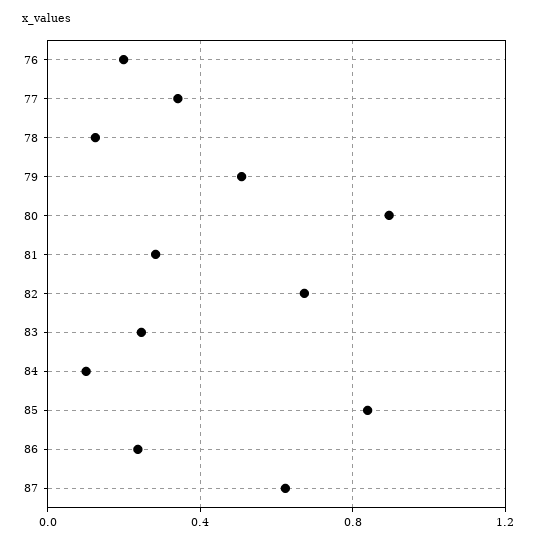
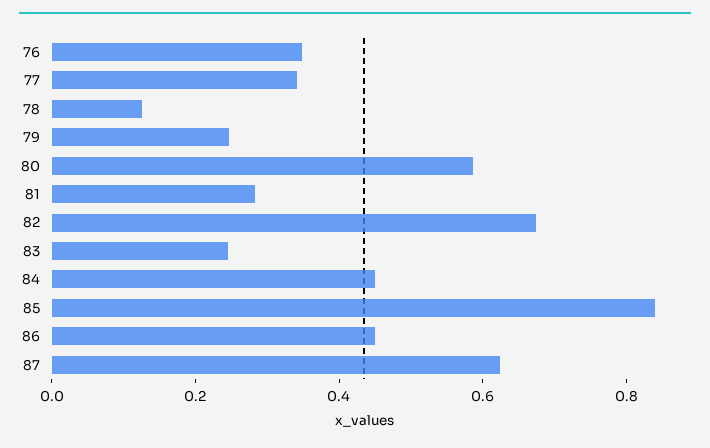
76: 0.2 -> 0.35
79: 0.5 -> 0.25
80: 0.9 -> 0.6
84: 0.1 -> 0.45
86: 0.25 -> 0.45

